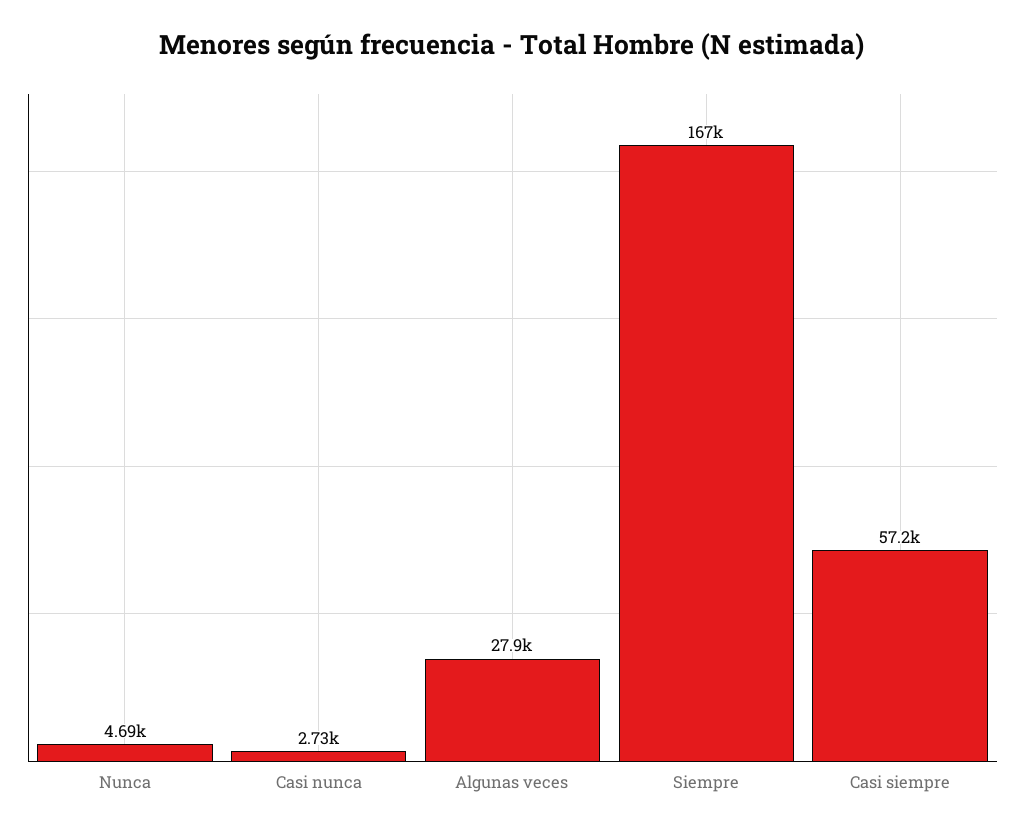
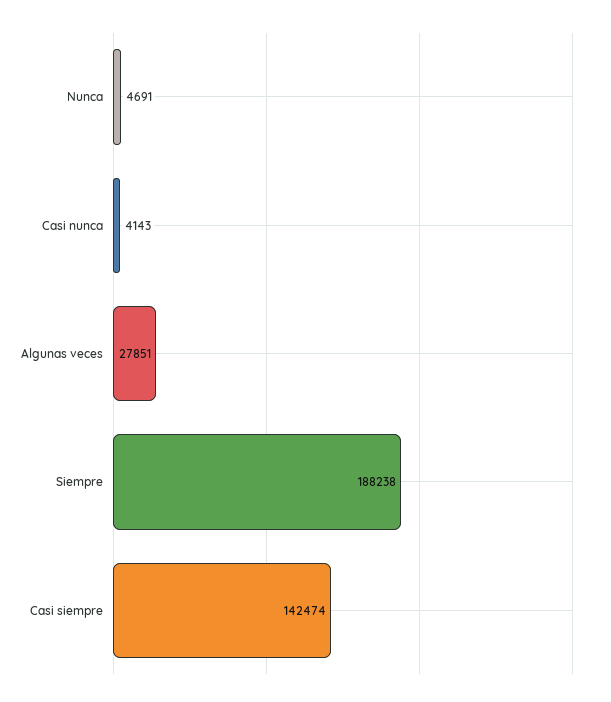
Casi nunca: 2730 -> 4143
Siempre: 167000 -> 188238
Casi siempre: 57200 -> 142474

